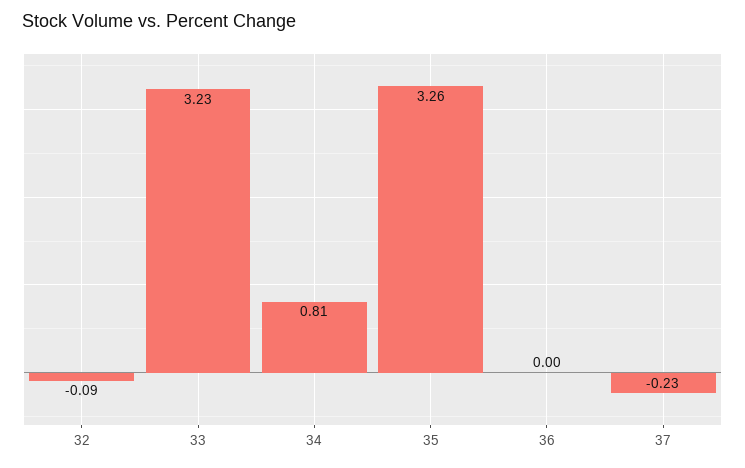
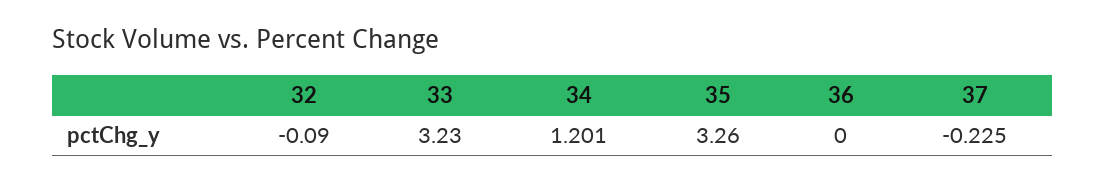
34: 0.81 -> 1.201

